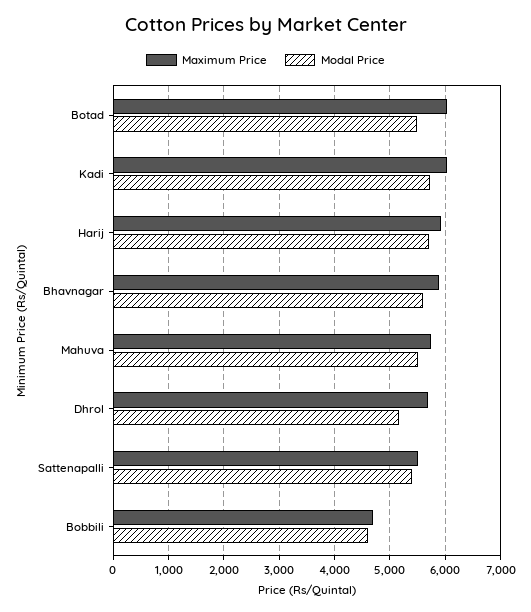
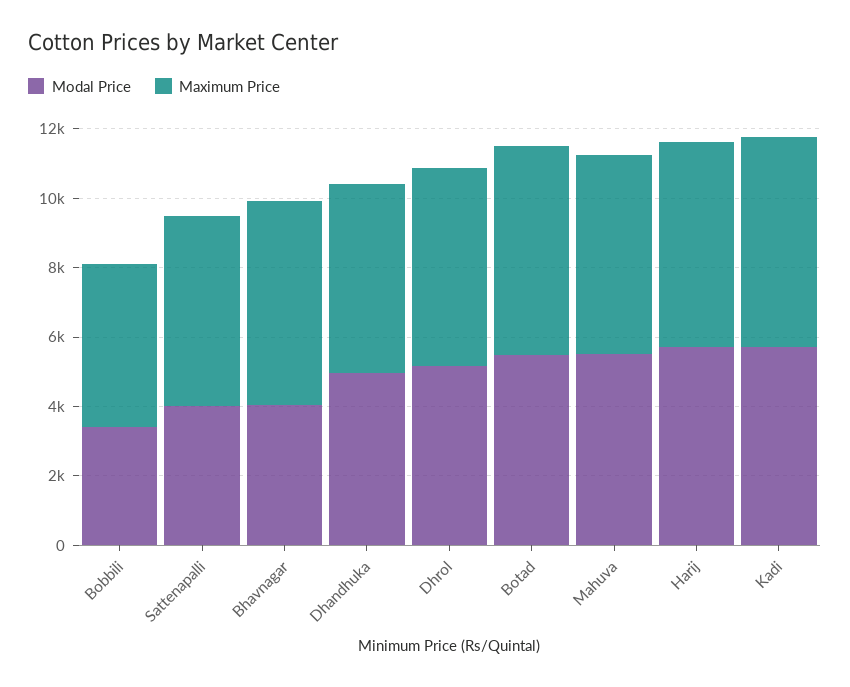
Modal Price, Bhavnagar: 5600 -> 4000
Modal Price, Sattenapalli: 5400 -> 4000
Modal Price, Bobbili: 4600 -> 3500
Modal Price, Dhandhuka: none -> 5000
Maximum Price, Dhandhuka: none -> 5500

